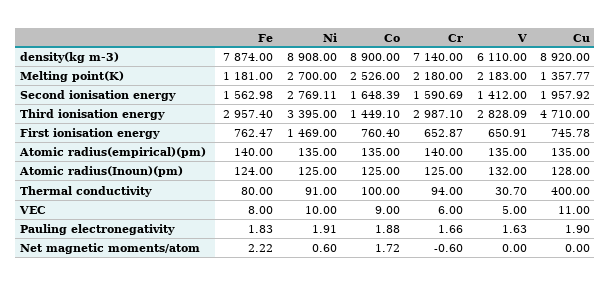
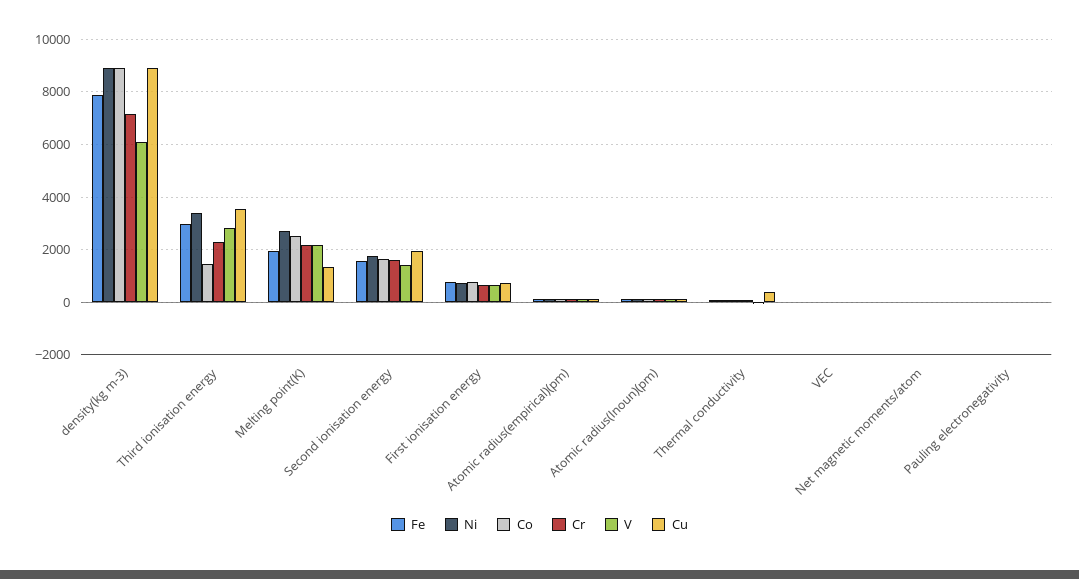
Fe, Melting point(K): 1181 -> 2000
Ni, Second ionisation energy: 2769.11 -> 1750
Cr, Third ionisation energy: 2987.1 -> 2250
Cu, Third ionisation energy: 4710 -> 3500
Ni, First ionisation energy: 1469 -> 750

